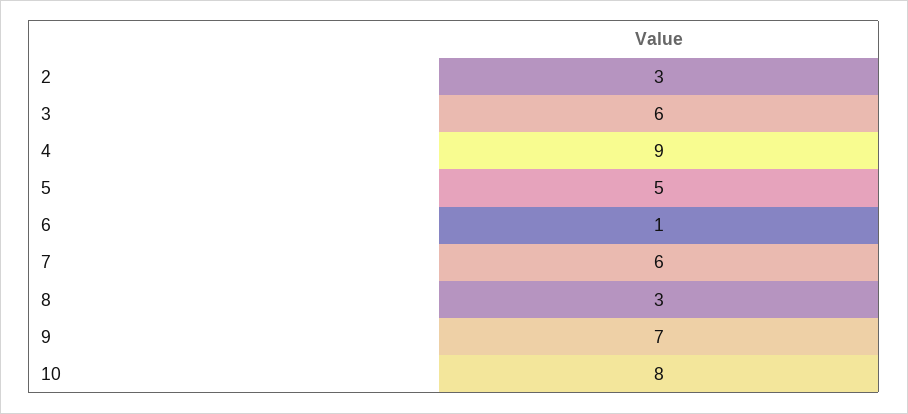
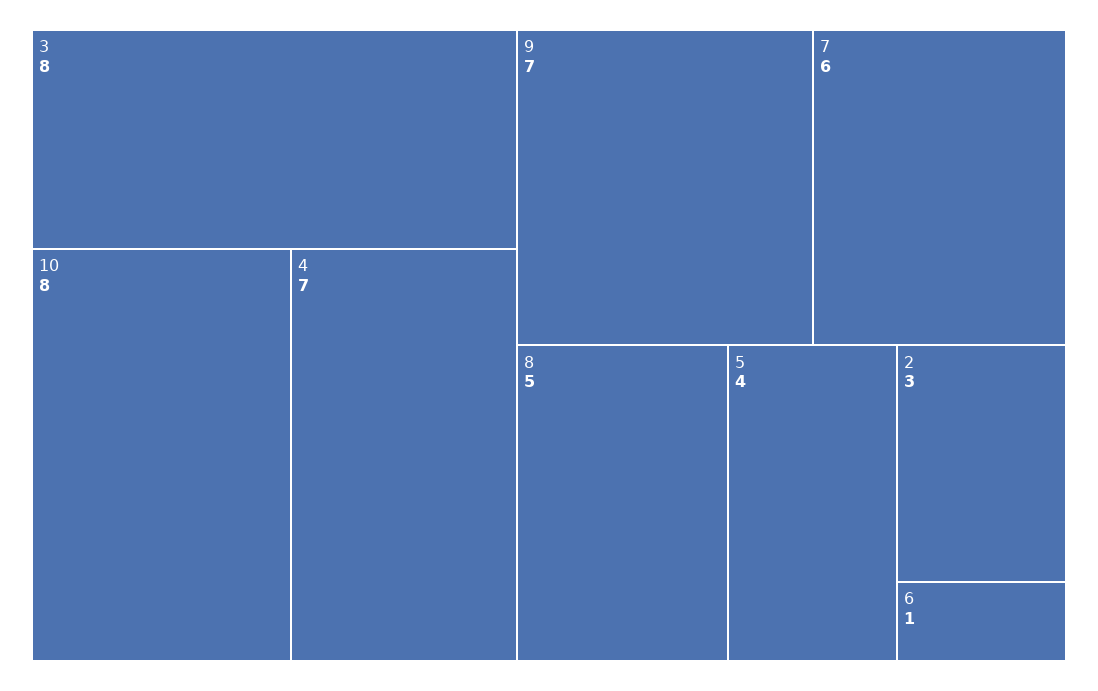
3: 6 -> 8
4: 9 -> 7
5: 5 -> 4
8: 3 -> 5

